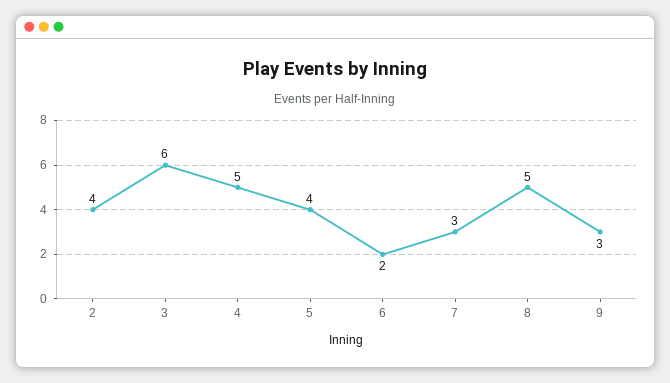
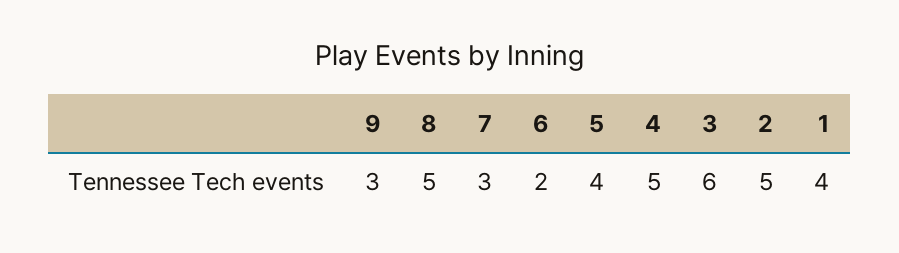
2: 4 -> 5
1: none -> 4

